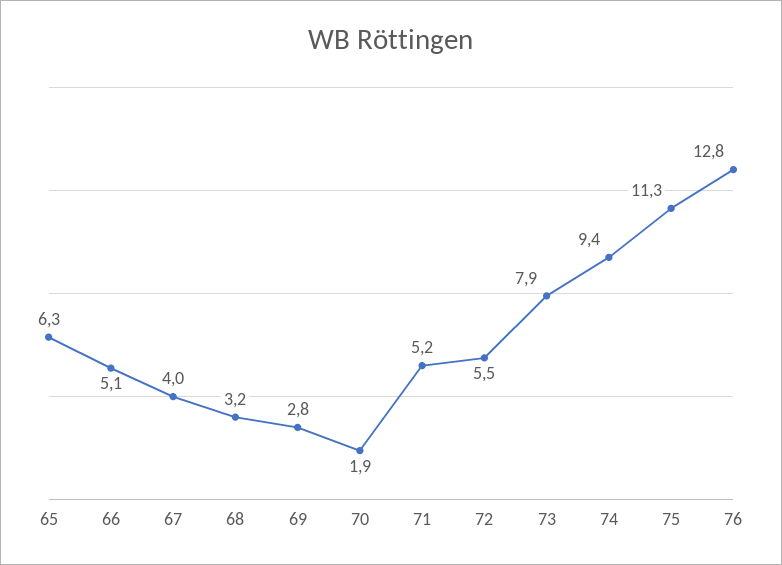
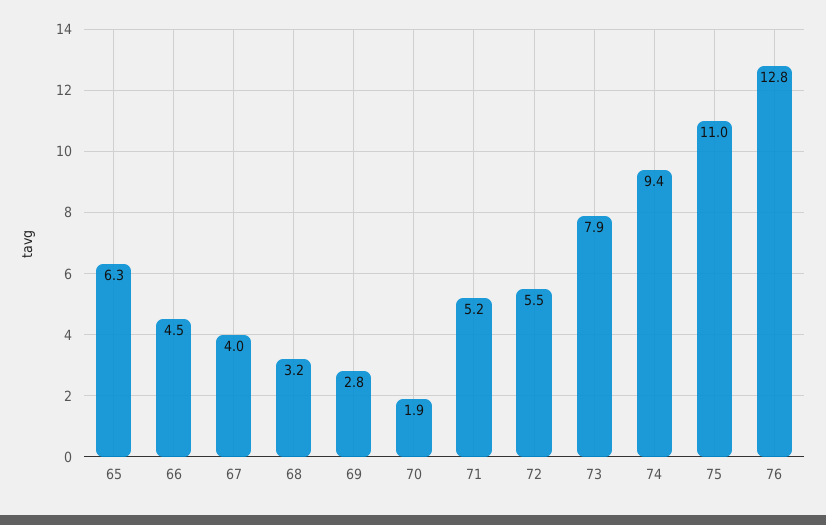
66: 5.1 -> 4.5
75: 11.3 -> 11

